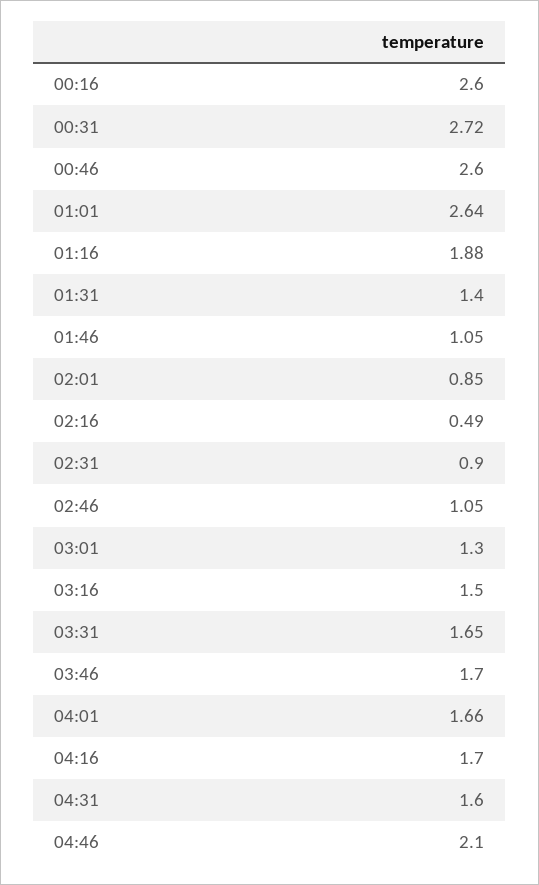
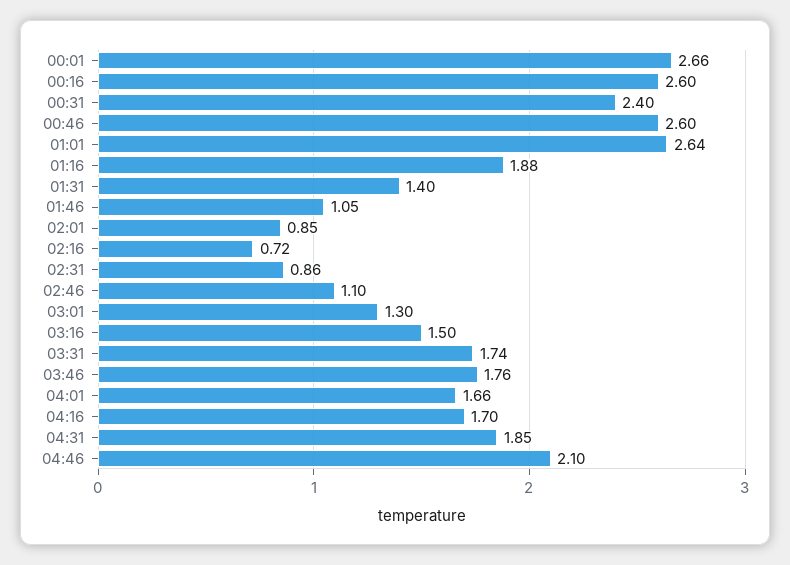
00:31: 2.72 -> 2.4
02:16: 0.49 -> 0.72
02:31: 0.9 -> 0.86
02:46: 1.05 -> 1.1
03:31: 1.65 -> 1.74
03:46: 1.7 -> 1.76
04:31: 1.6 -> 1.85
00:01: none -> 2.66

